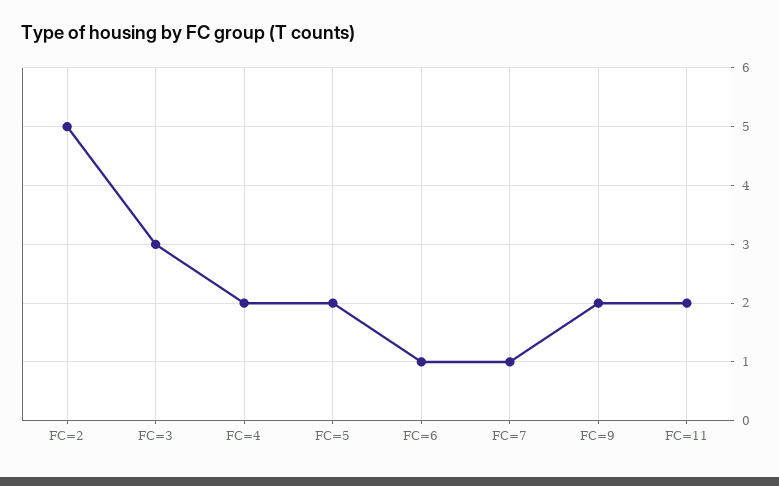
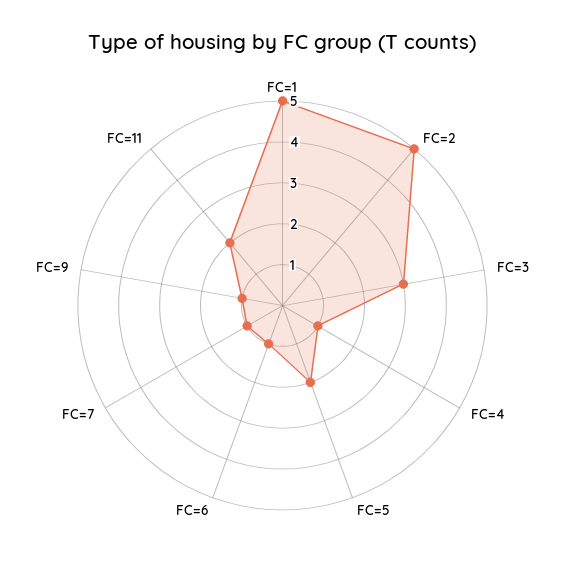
FC=4: 2 -> 1
FC=9: 2 -> 1
FC=1: none -> 5

